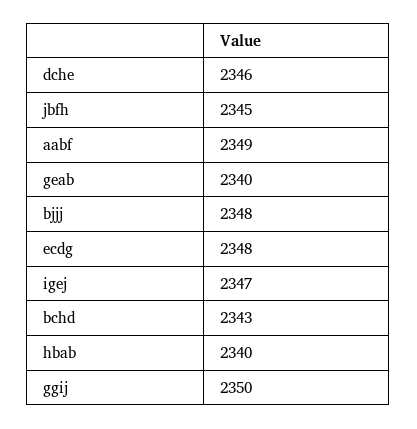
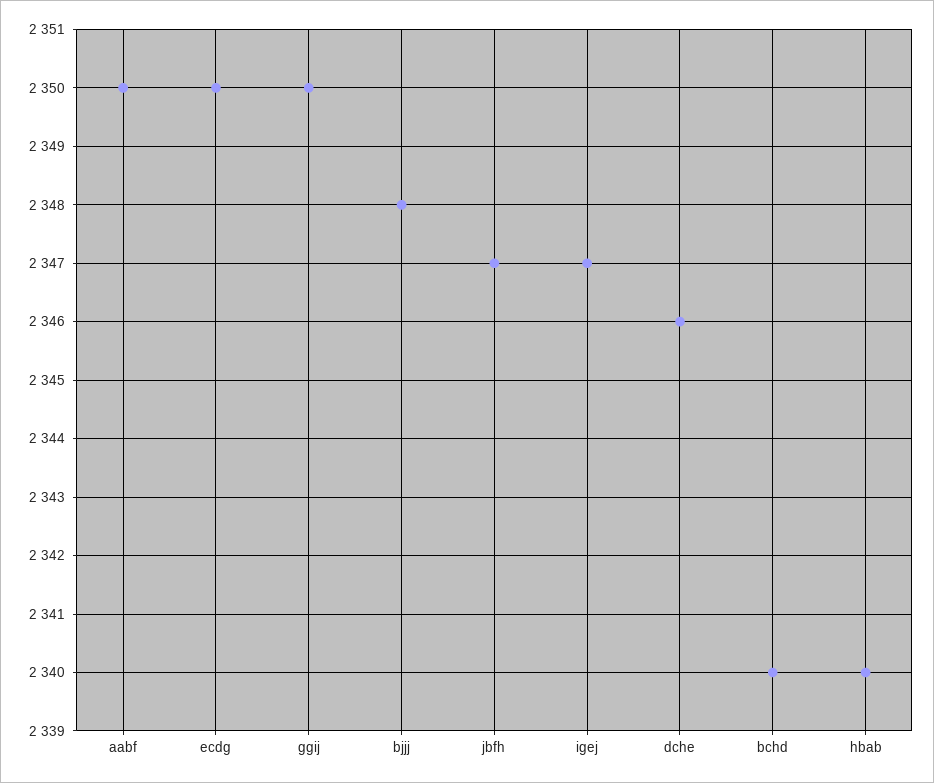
jbfh: 2345 -> 2347
aabf: 2349 -> 2350
geab: 2340 -> none
ecdg: 2348 -> 2350
bchd: 2343 -> 2340

